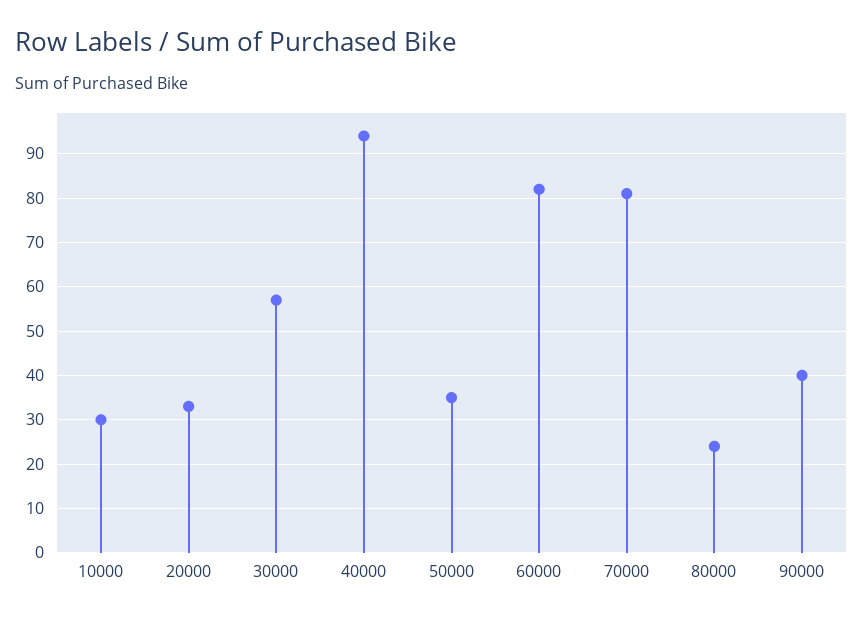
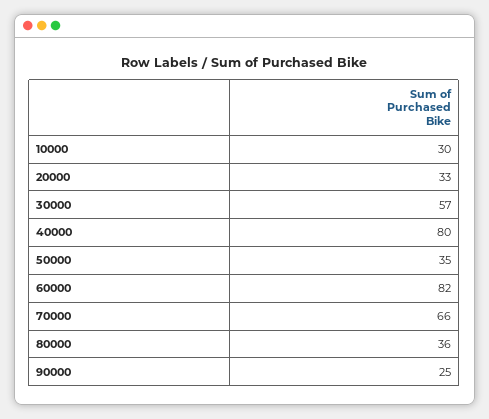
40000: 95 -> 80
70000: 80 -> 66
80000: 25 -> 36
90000: 40 -> 25

